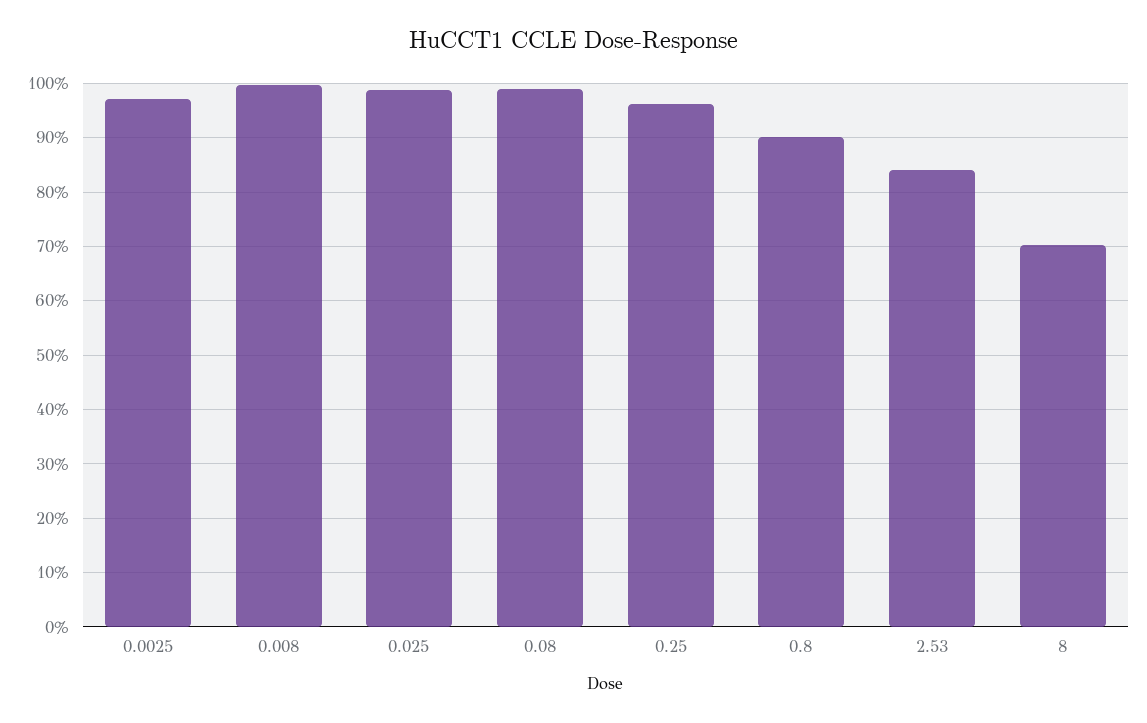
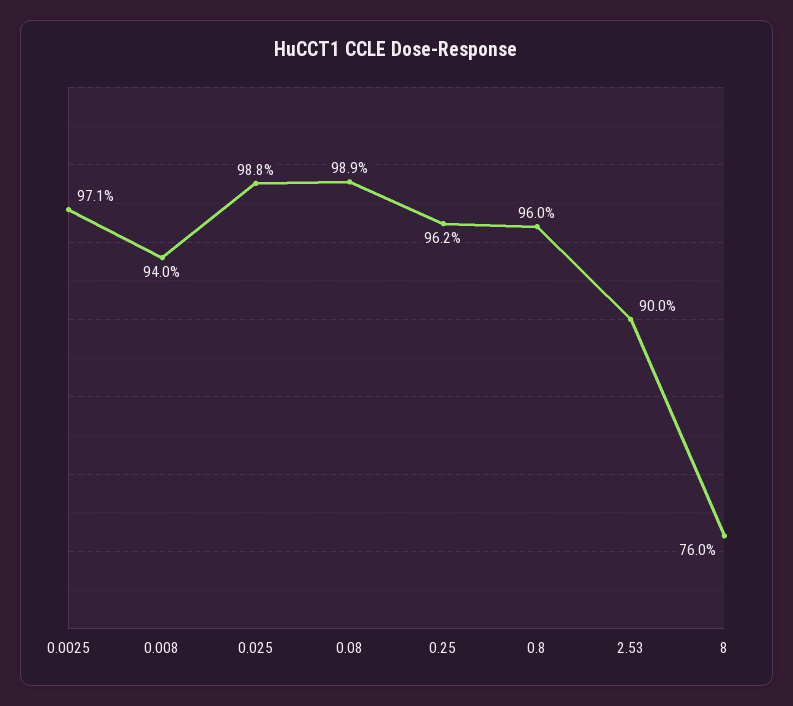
0.008: 100 -> 94
0.8: 90 -> 96
2.53: 84 -> 90
8: 70 -> 76

